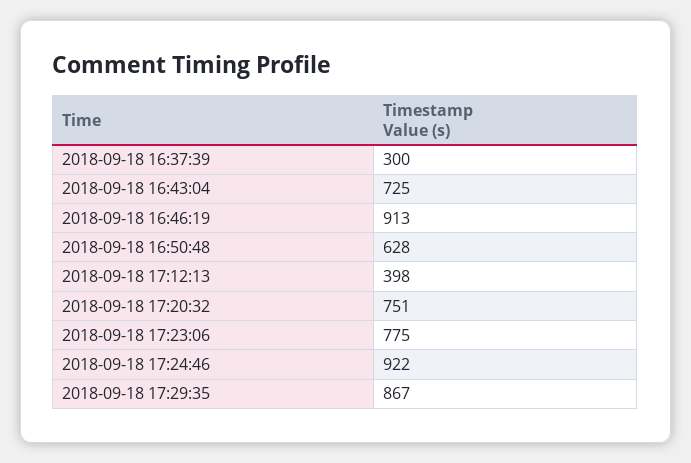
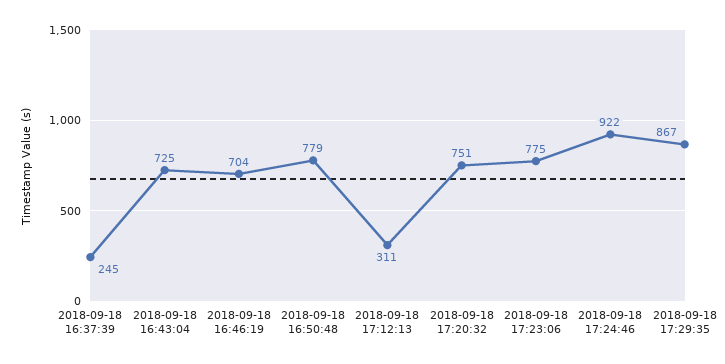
2018-09-18 16:37:39: 300 -> 245
2018-09-18 16:46:19: 913 -> 704
2018-09-18 16:50:48: 628 -> 779
2018-09-18 17:12:13: 398 -> 311

